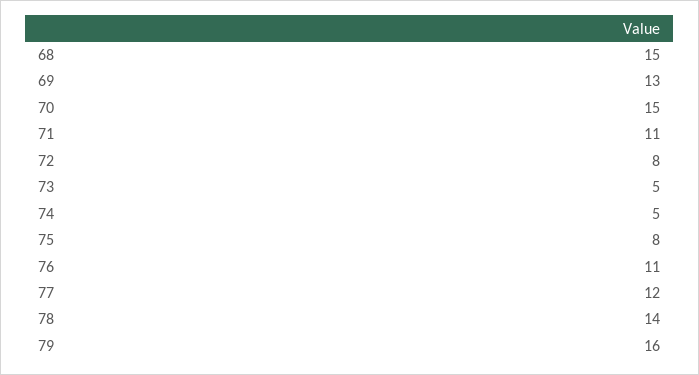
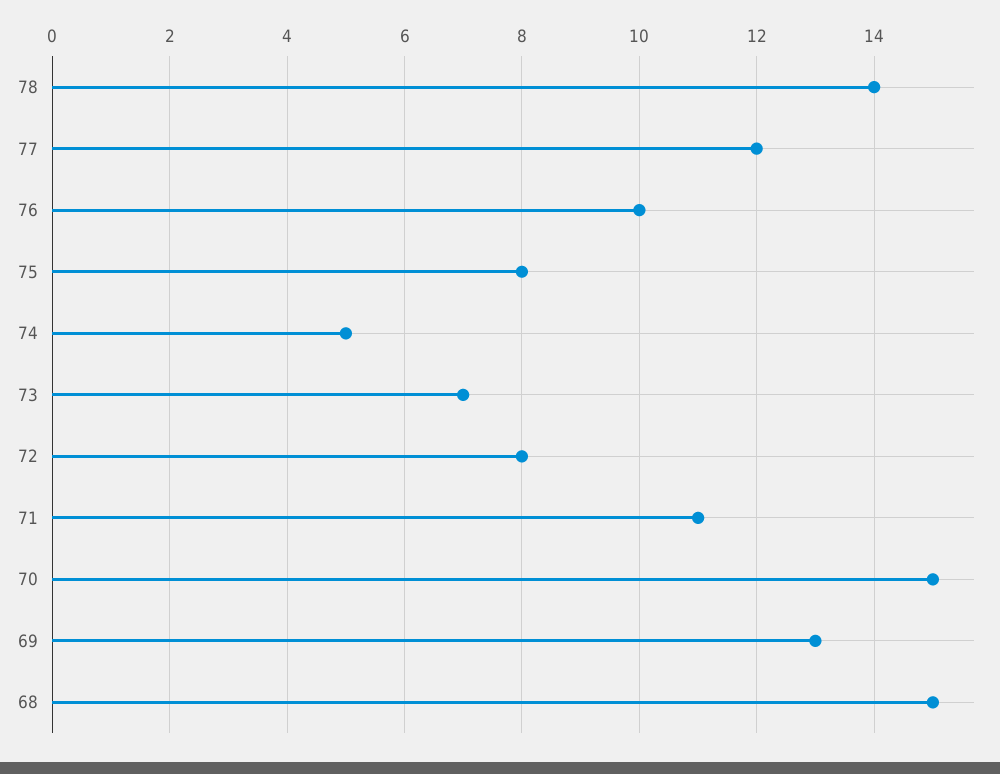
73: 5 -> 7
76: 11 -> 10
79: 16 -> none

